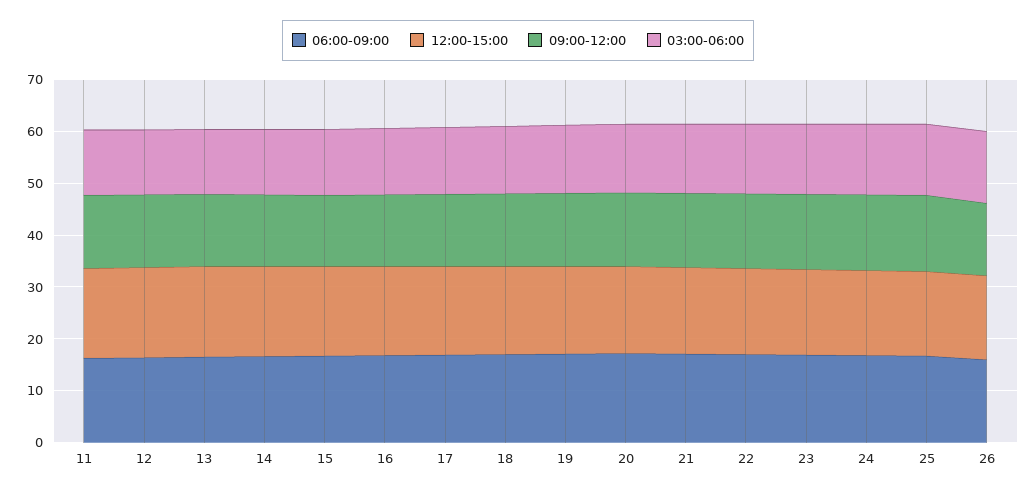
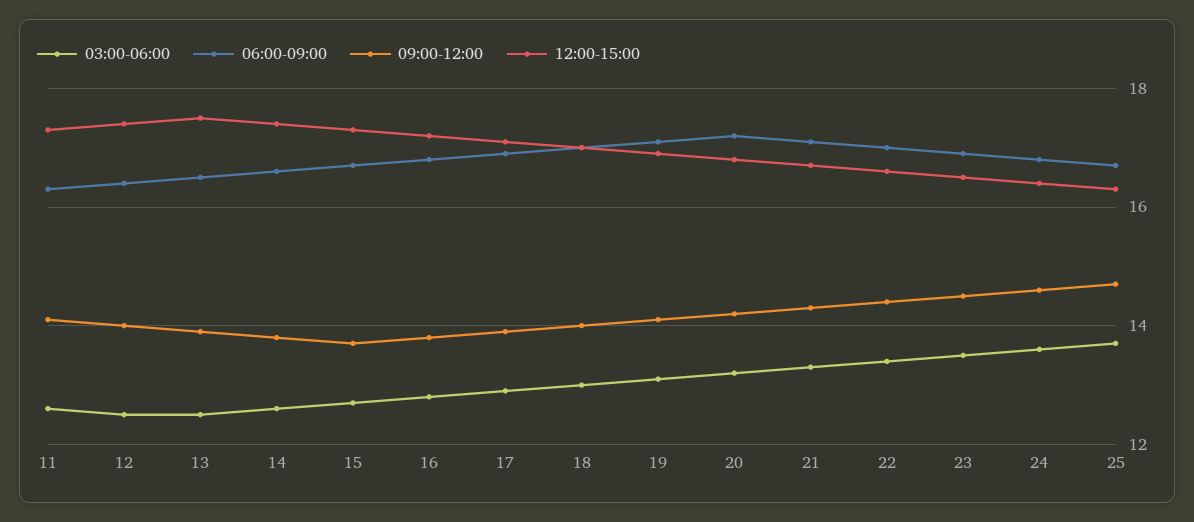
06:00-09:00, 26: 16 -> none
12:00-15:00, 26: 16 -> none
09:00-12:00, 26: 14 -> none
03:00-06:00, 26: 14 -> none

